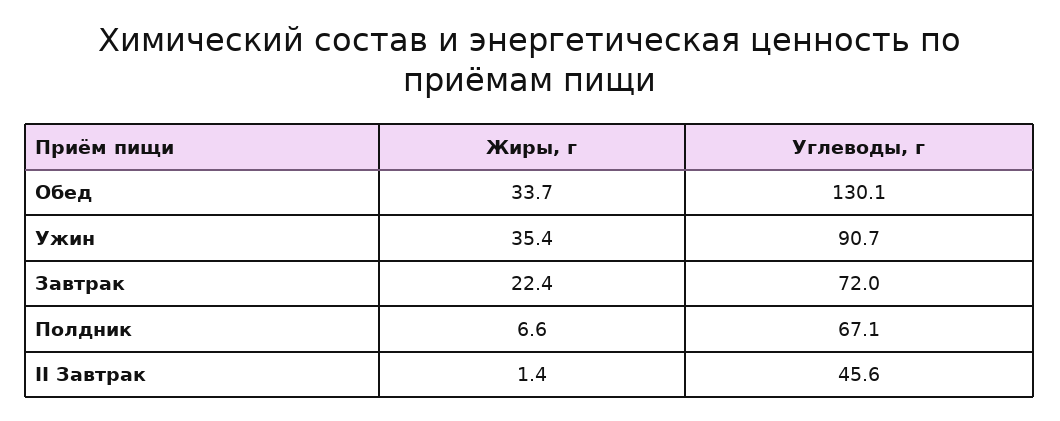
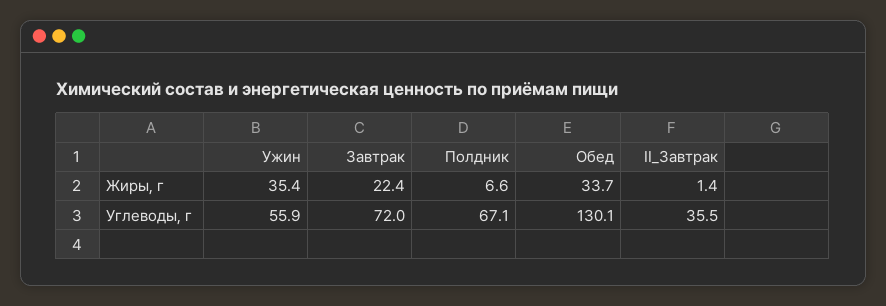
Углеводы, г, Ужин: 90.7 -> 55.9
Углеводы, г, II Завтрак: 45.6 -> 35.5

